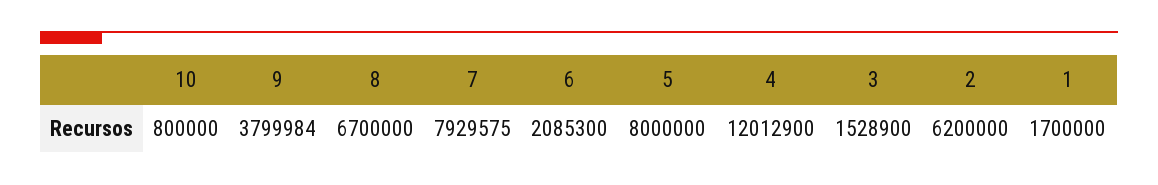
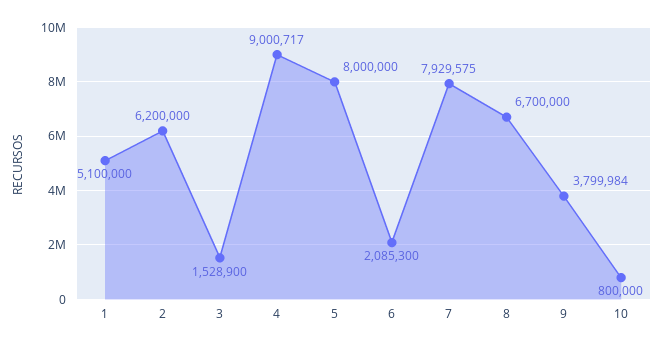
4: 12012900 -> 9000717
1: 1700000 -> 5100000

